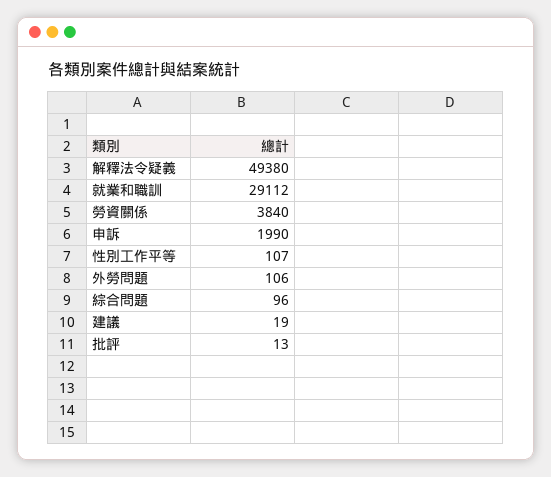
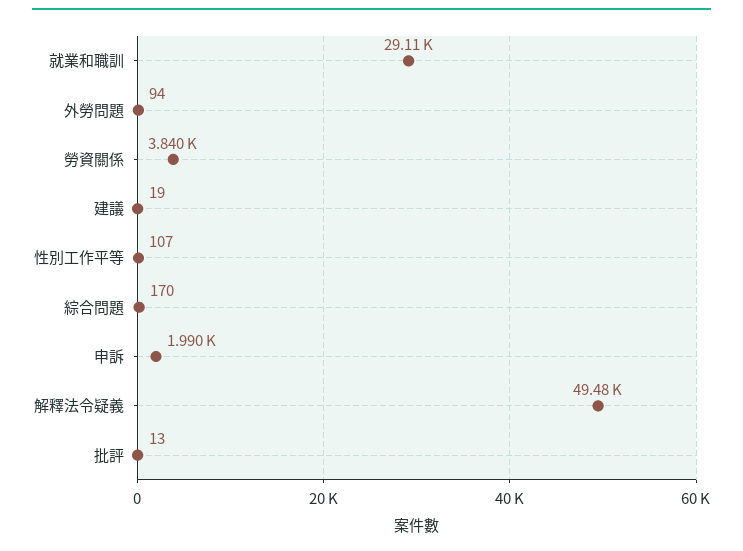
解釋法令疑義: 49380 -> 49480
外勞問題: 106 -> 94
綜合問題: 96 -> 170

